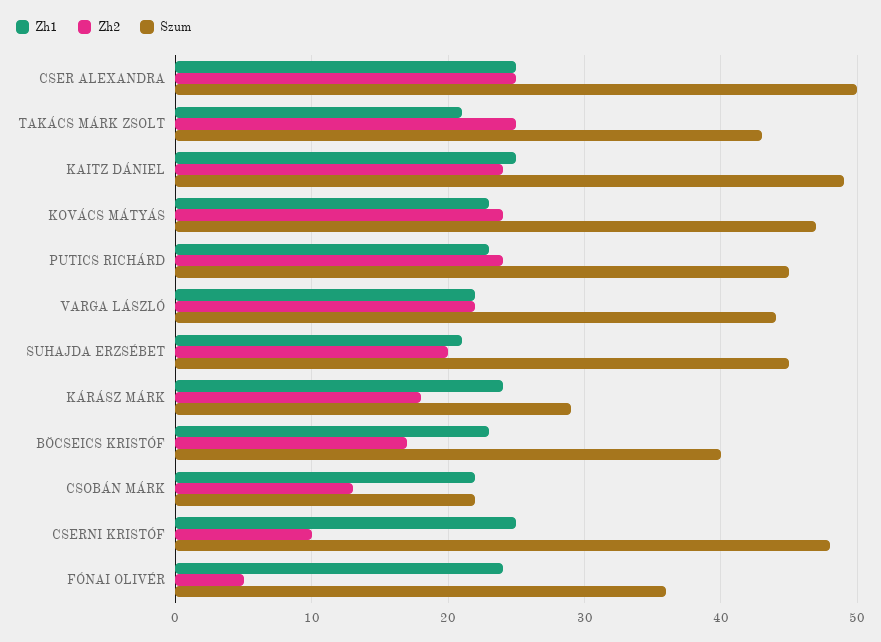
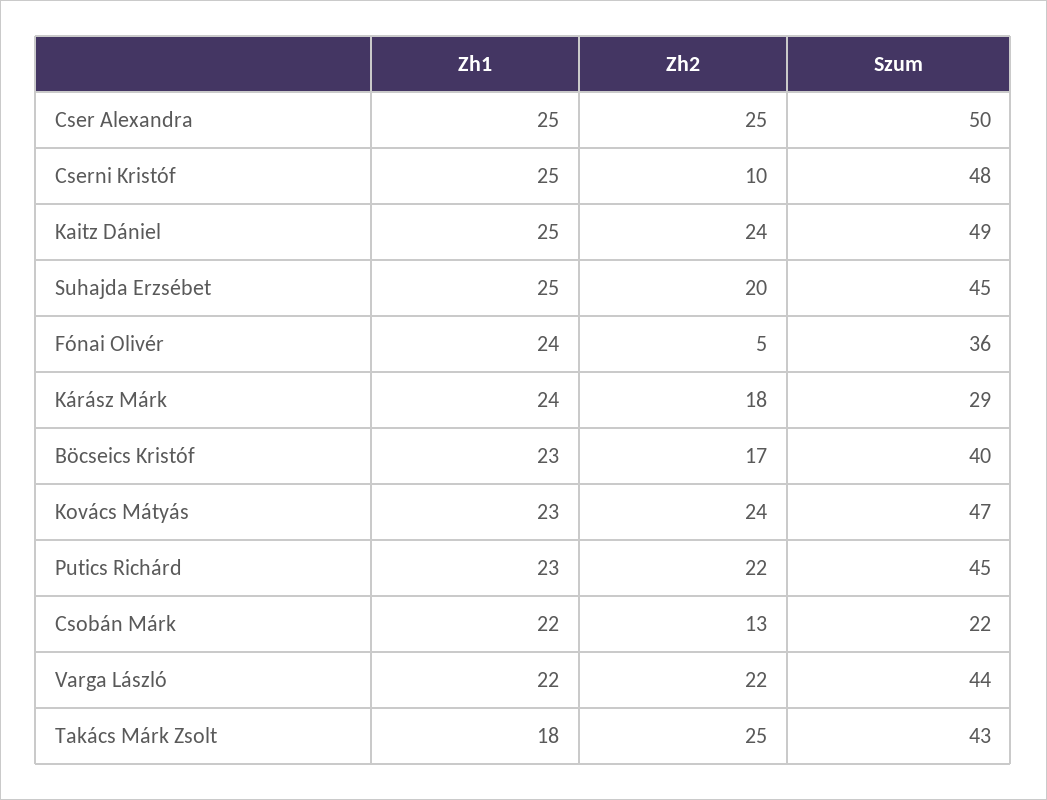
Zh1, TAKÁCS MÁRK ZSOLT: 21 -> 18
Zh2, PUTICS RICHÁRD: 24 -> 22
Zh1, SUHAJDA ERZSÉBET: 21 -> 25

